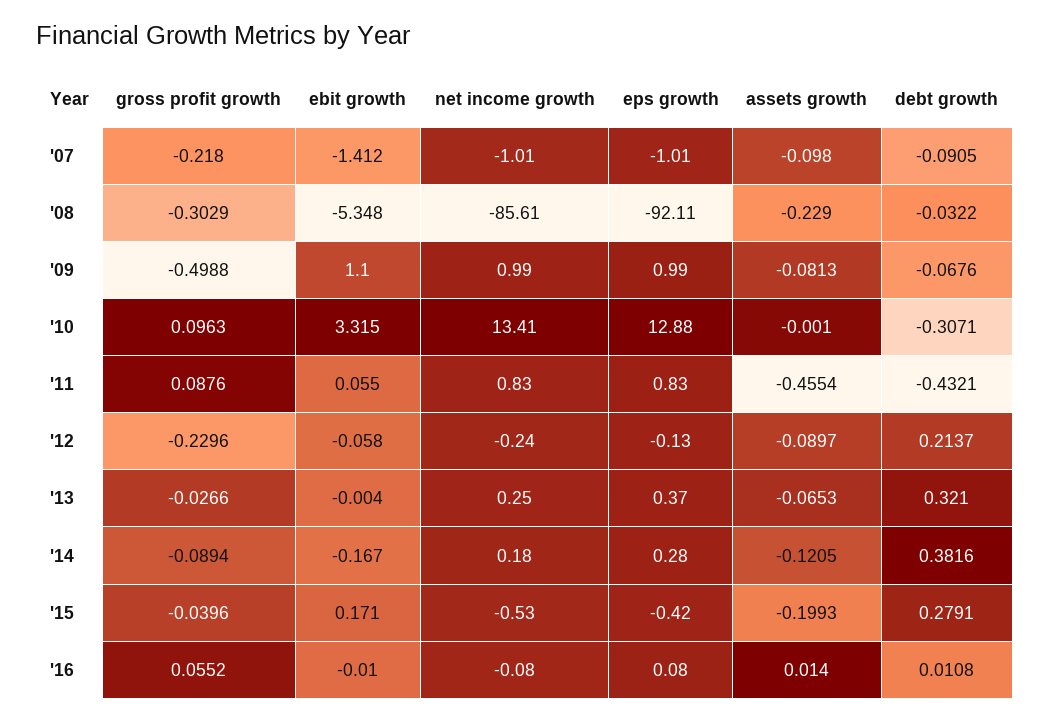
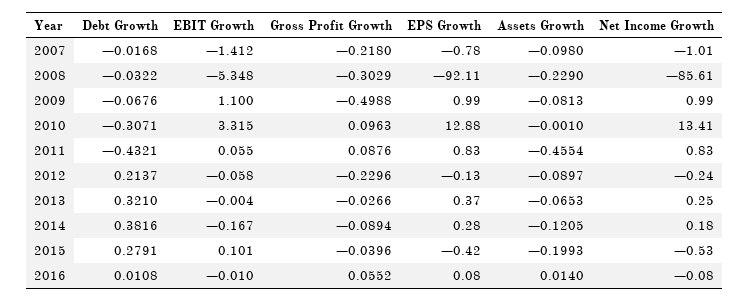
eps growth, '07: -1.01 -> -0.78
debt growth, '07: -0.0905 -> -0.0168
ebit growth, '15: 0.171 -> 0.101

